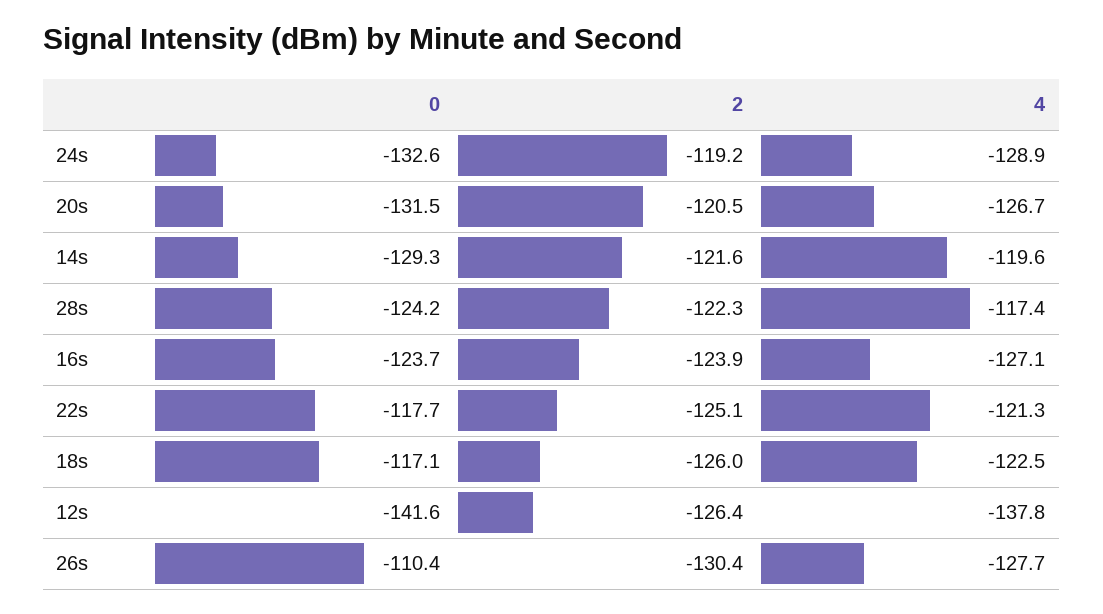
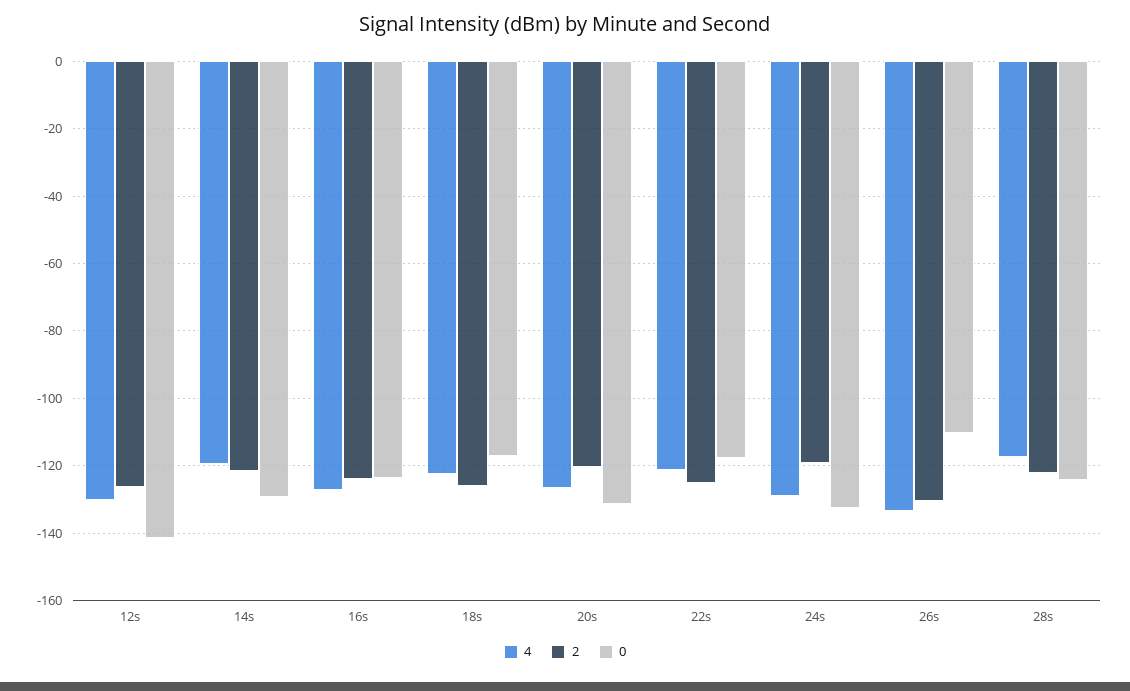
4, 12s: -137.8 -> -130
4, 26s: -127.7 -> -134

